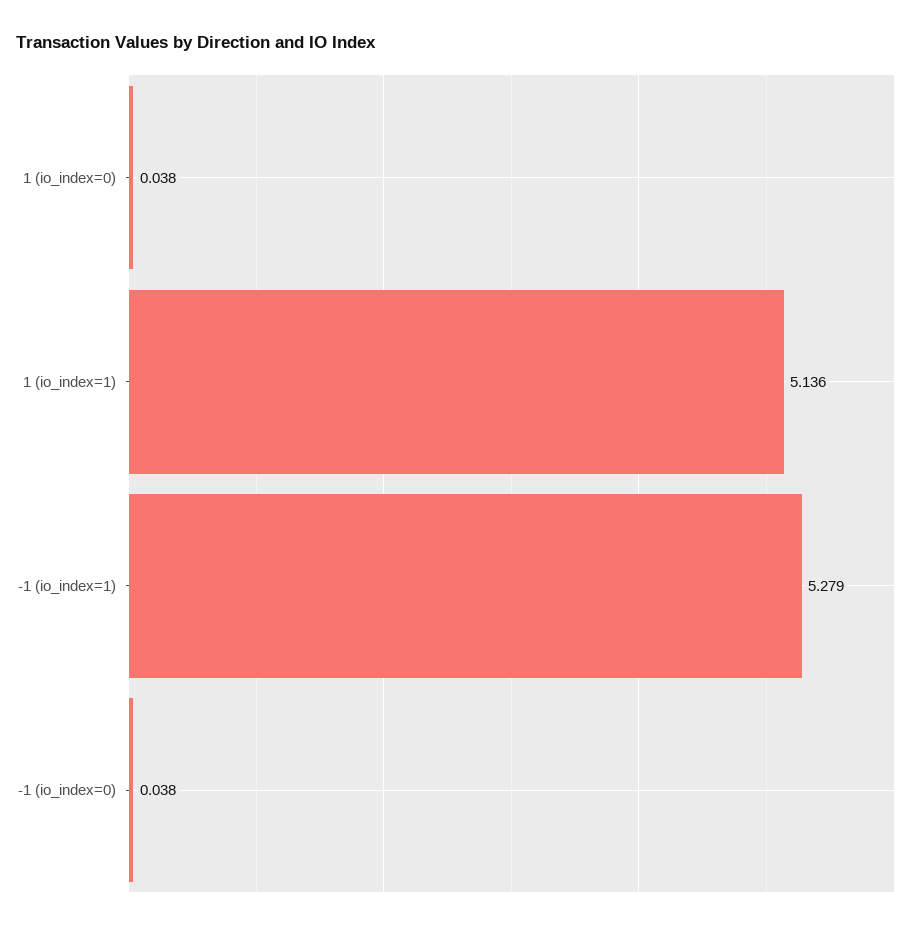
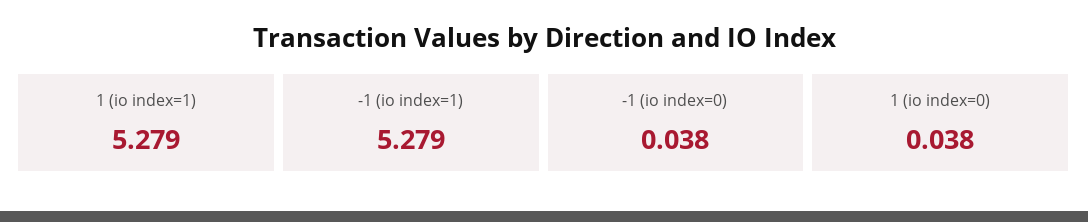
1 (io_index=1): 5.136 -> 5.279

